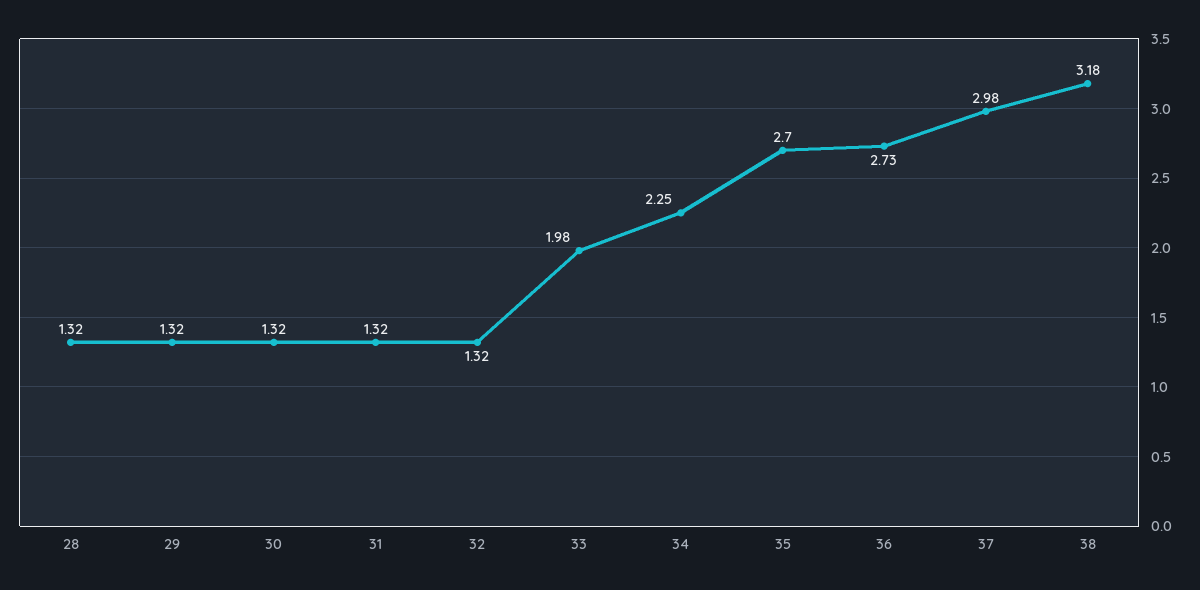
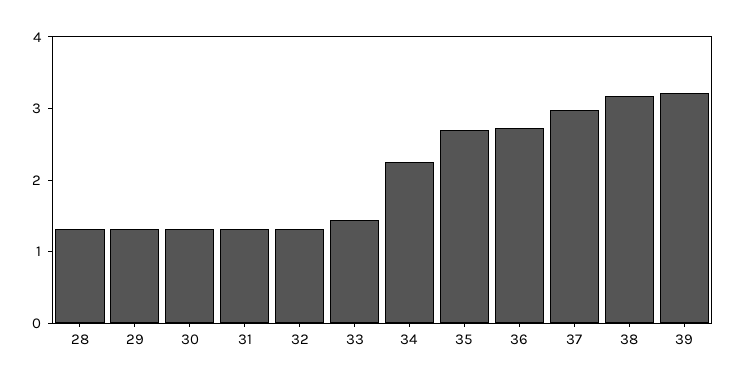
33: 1.98 -> 1.4
39: none -> 3.2

